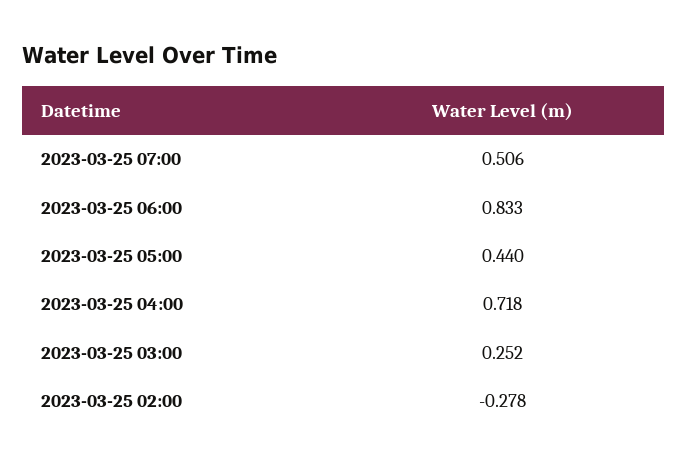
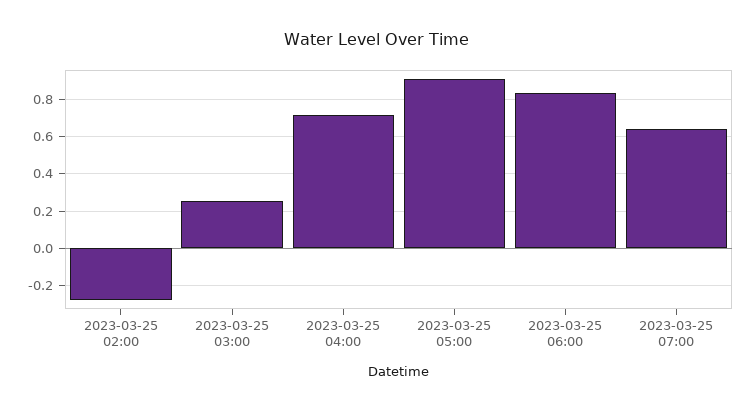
2023-03-25 07:00: 0.506 -> 0.65
2023-03-25 05:00: 0.44 -> 0.9

